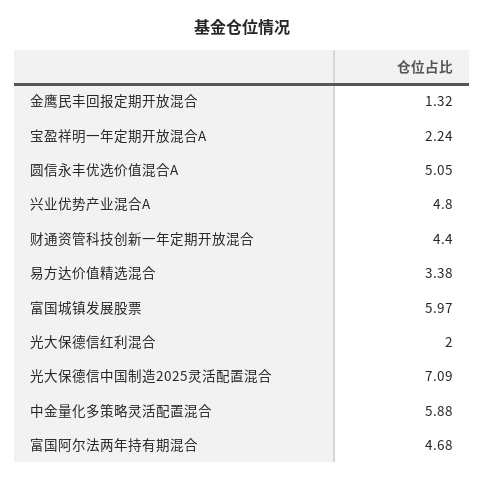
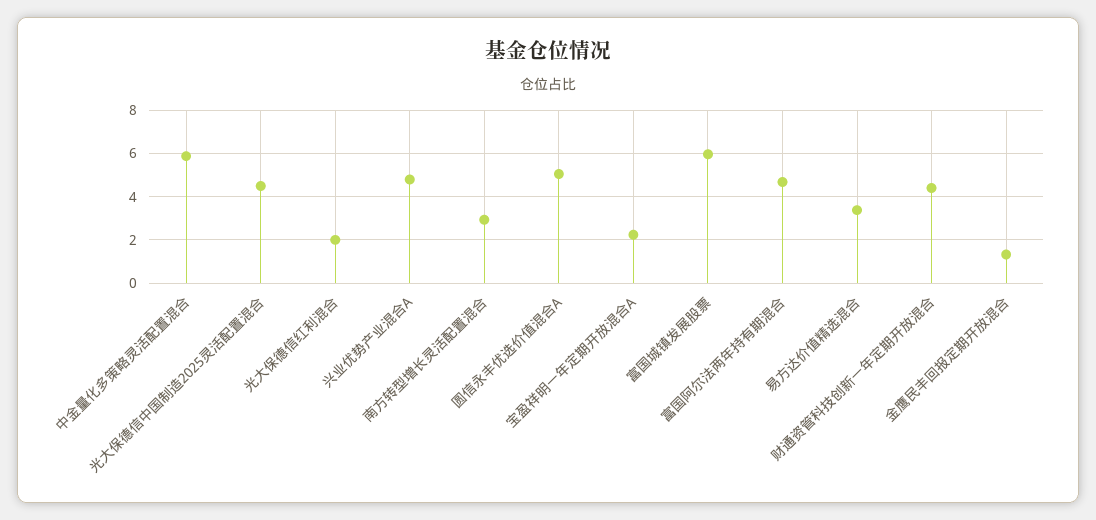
光大保德信中国制造2025灵活配置混合: 7.09 -> 4.5
南方转型增长灵活配置混合: none -> 3

